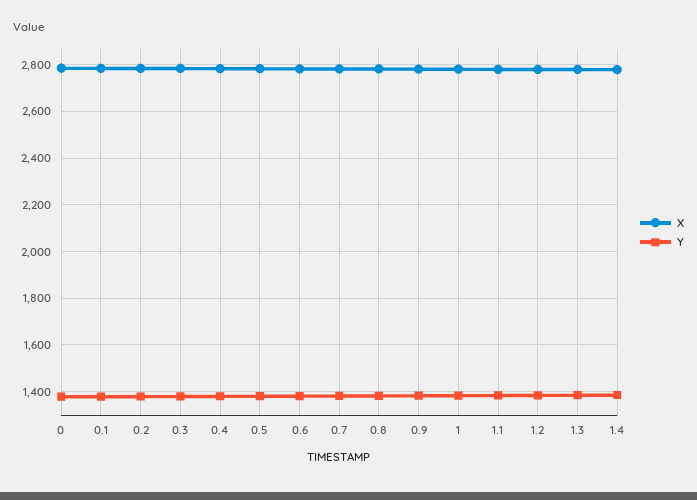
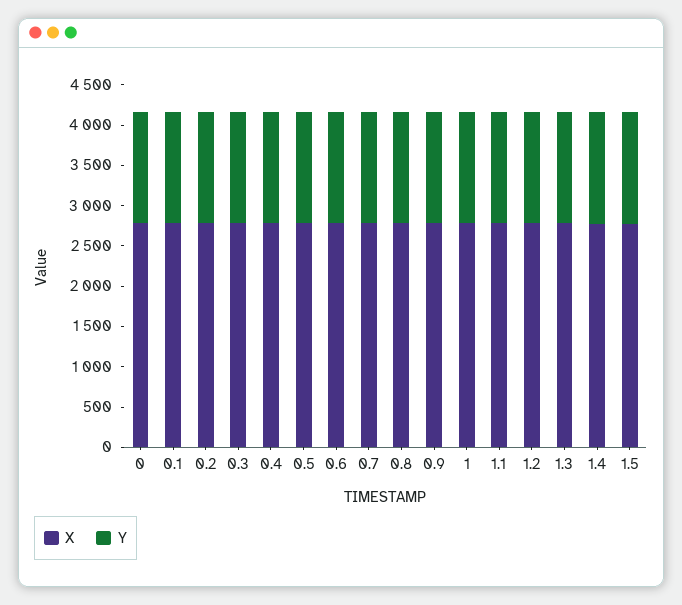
X, 1.5: none -> 2800
Y, 1.5: none -> 1400

